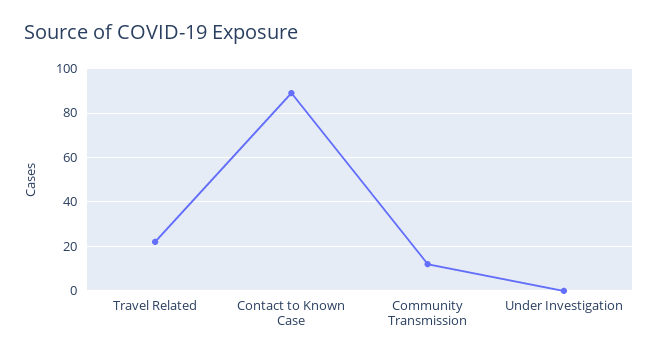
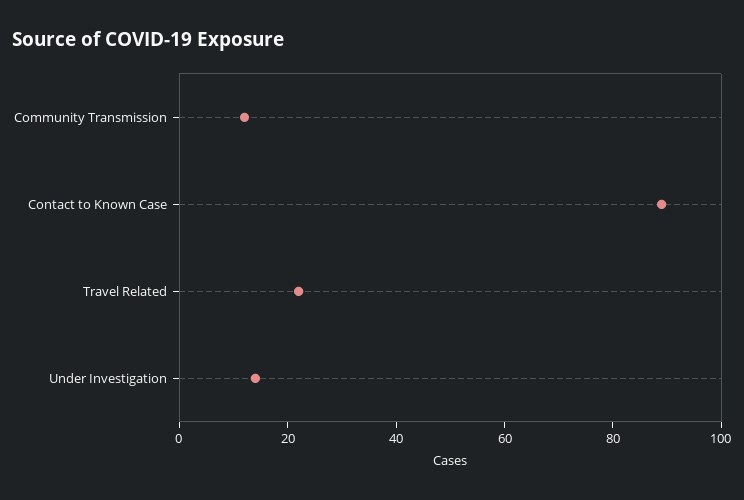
Under Investigation: 0 -> 15

